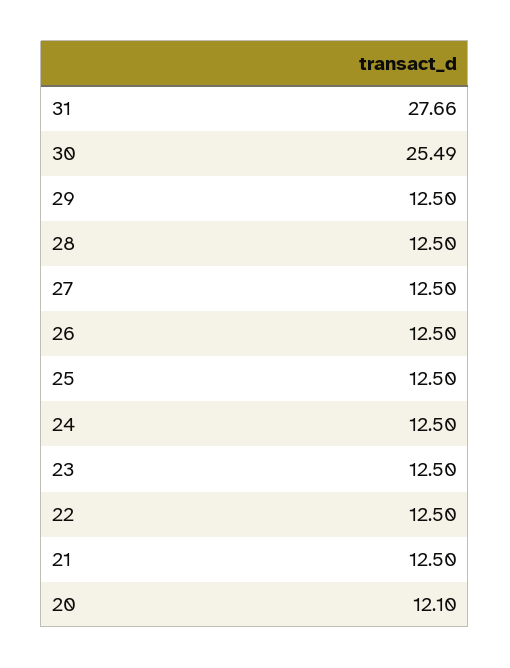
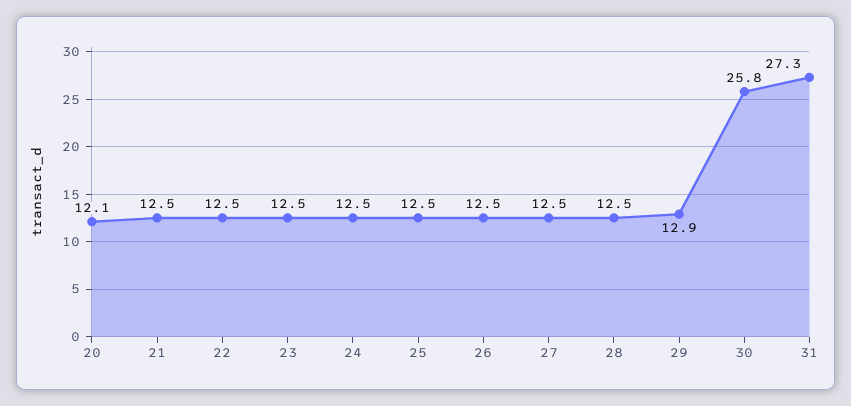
31: 27.66 -> 27.3
30: 25.49 -> 25.8
29: 12.5 -> 12.9

